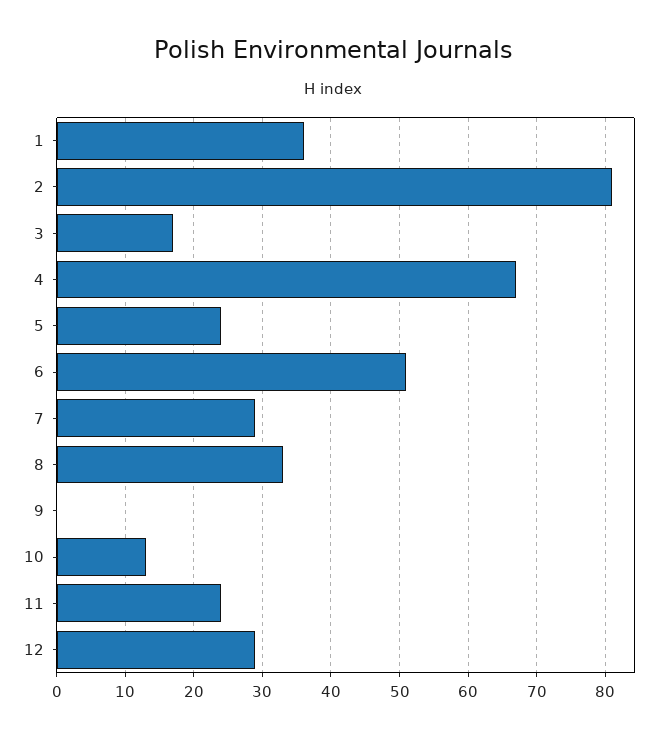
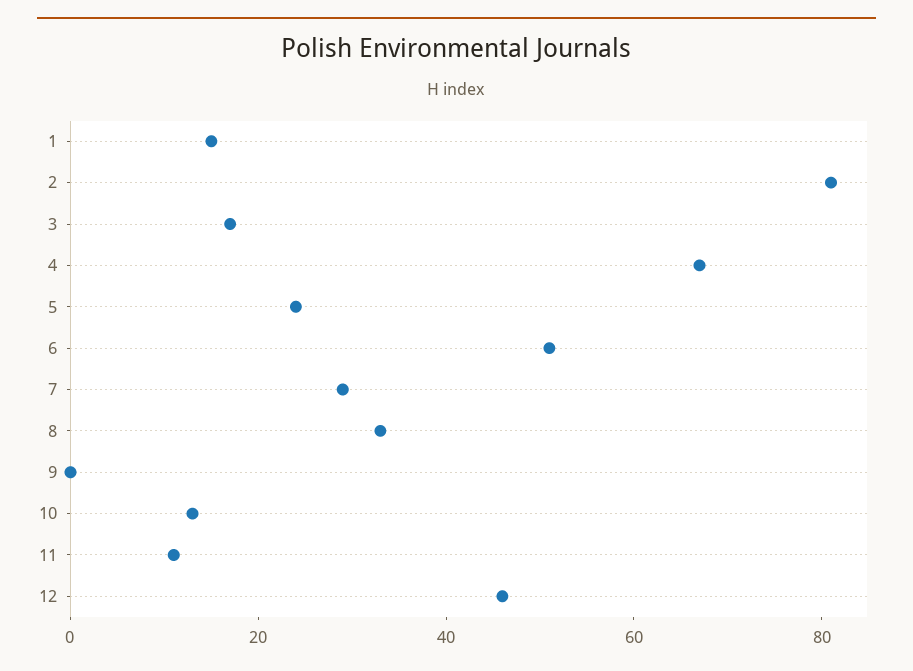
1: 36 -> 15
11: 24 -> 10
12: 29 -> 45

